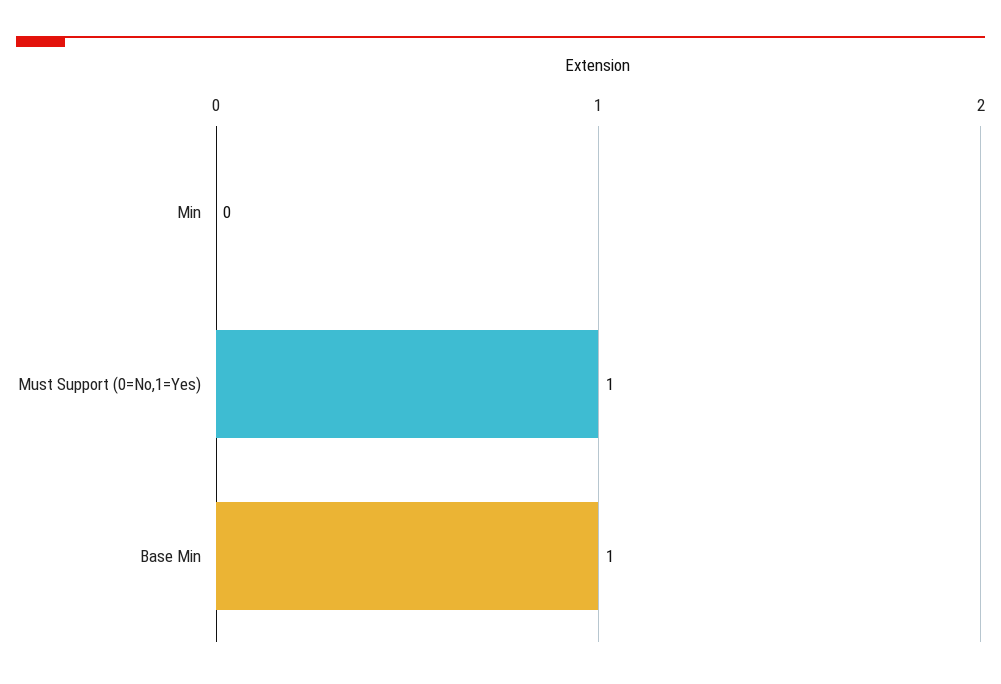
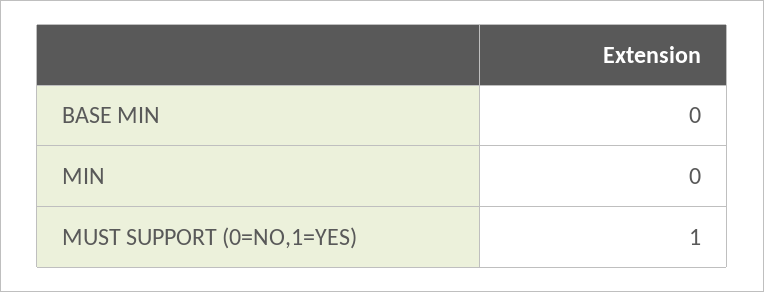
Base Min: 1 -> 0

